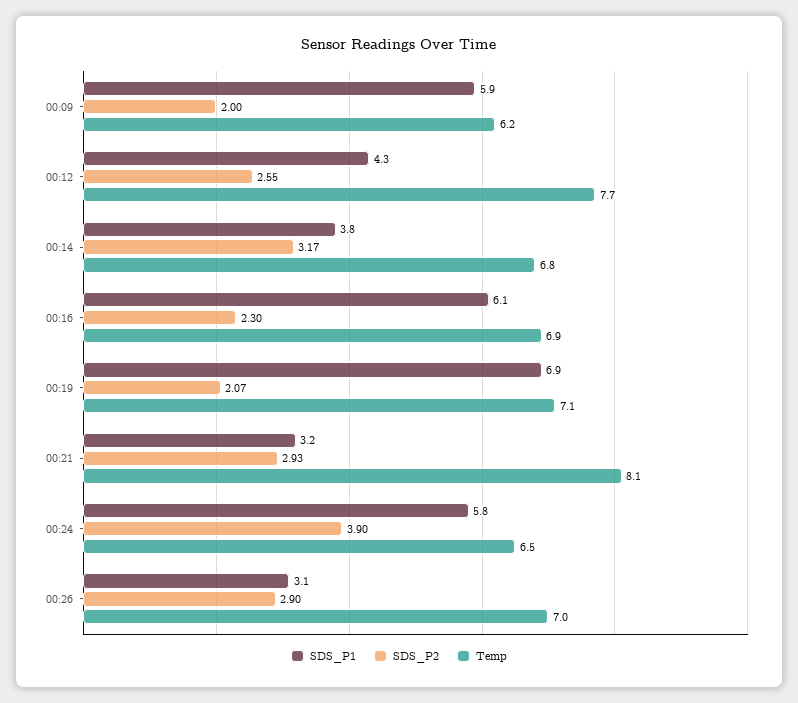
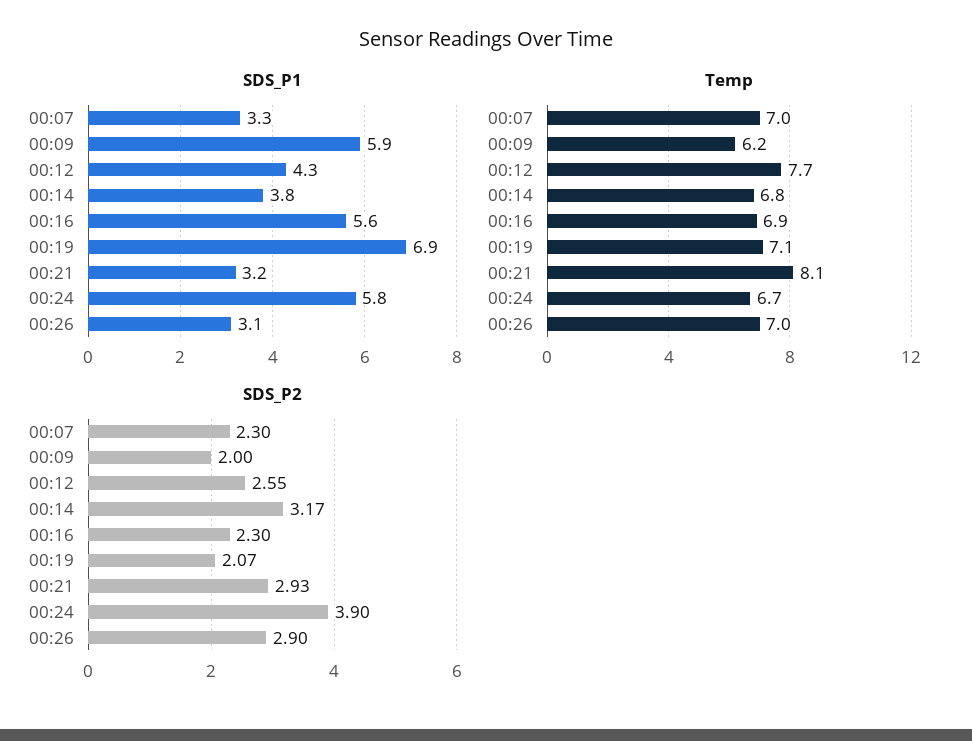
SDS_P1, 00:16: 6.1 -> 5.6
Temp, 00:24: 6.5 -> 6.7
SDS_P1, 00:07: none -> 3.3
Temp, 00:07: none -> 7
SDS_P2, 00:07: none -> 2.3

